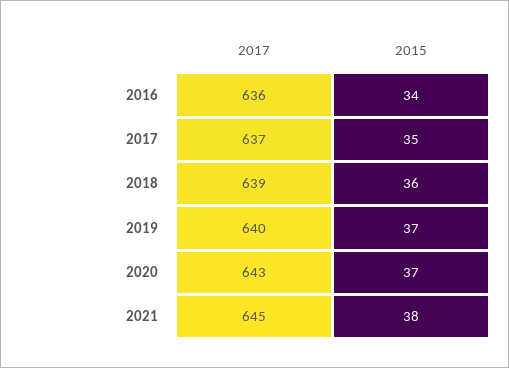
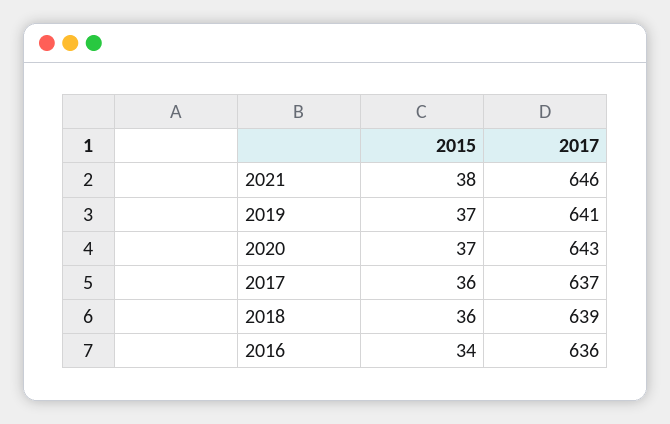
2015, 2017: 35 -> 36
2017, 2019: 640 -> 641
2017, 2021: 645 -> 646

